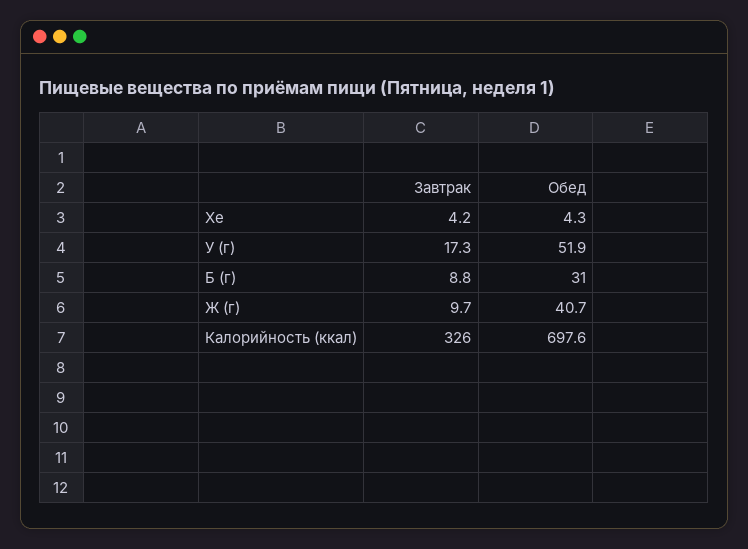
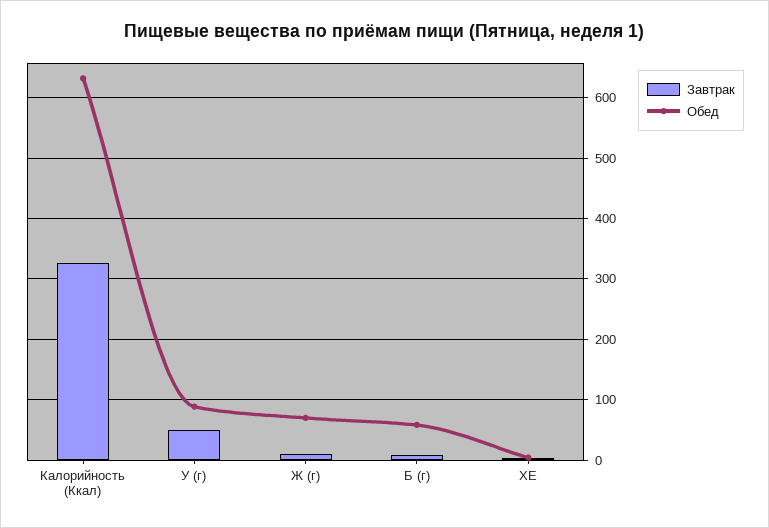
Завтрак, У (г): 17.3 -> 50
Обед, У (г): 51.9 -> 90
Обед, Б (г): 31 -> 60
Обед, Ж (г): 40.7 -> 70
Обед, Калорийность (ккал): 697.6 -> 630

